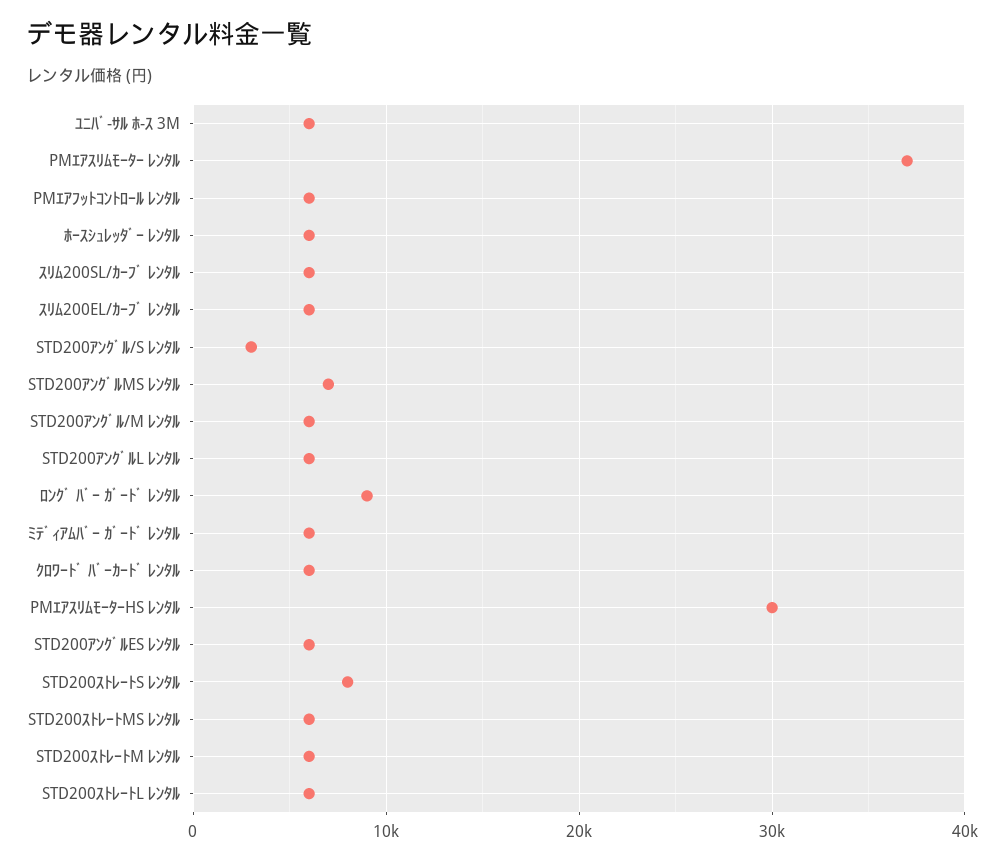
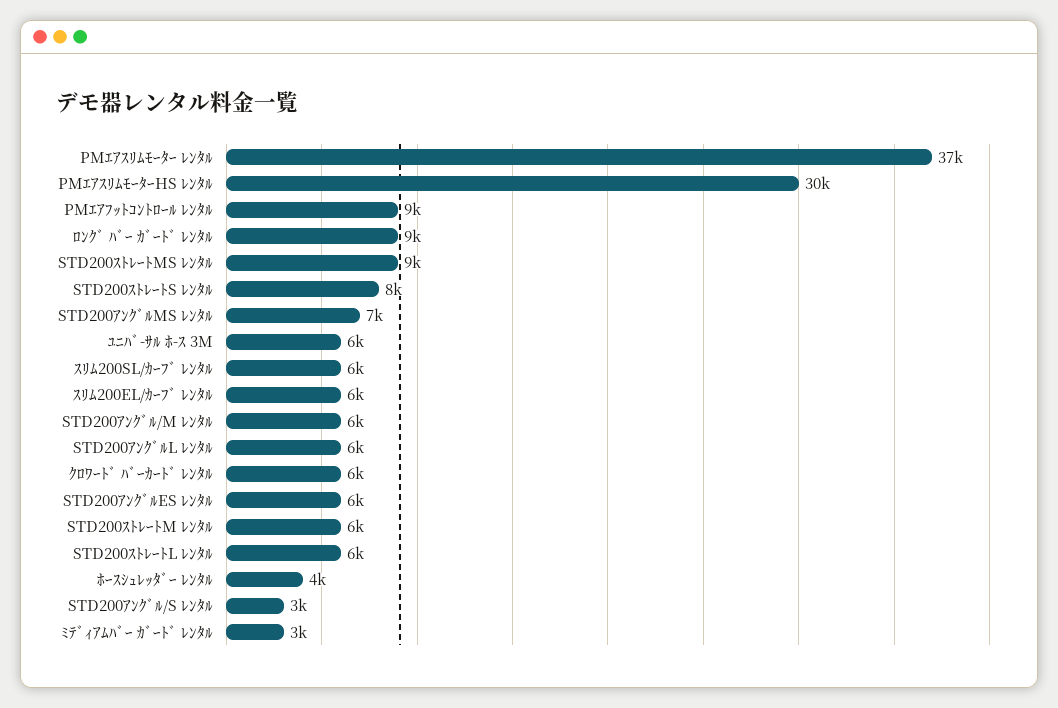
PMｴｱﾌｯﾄｺﾝﾄﾛｰﾙ ﾚﾝﾀﾙ: 6000 -> 9000
ﾎｰｽｼｭﾚｯﾀﾞｰ ﾚﾝﾀﾙ: 6000 -> 4000
ﾐﾃﾞｨｱﾑﾊﾞｰ ｶﾞｰﾄﾞ ﾚﾝﾀﾙ: 6000 -> 3000
STD200ｽﾄﾚｰﾄMS ﾚﾝﾀﾙ: 6000 -> 9000

